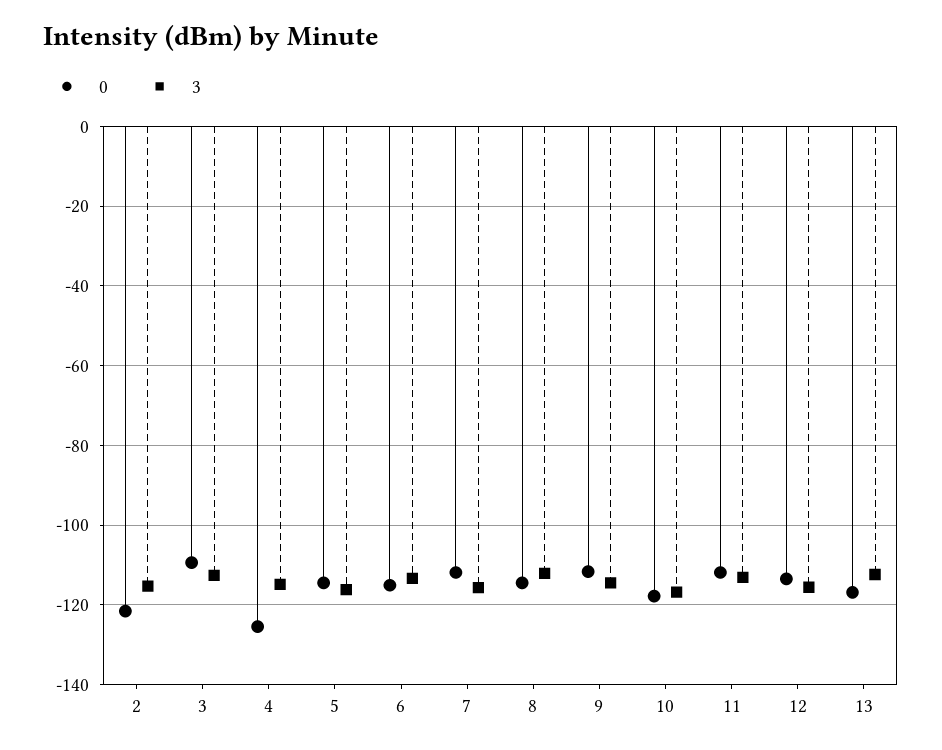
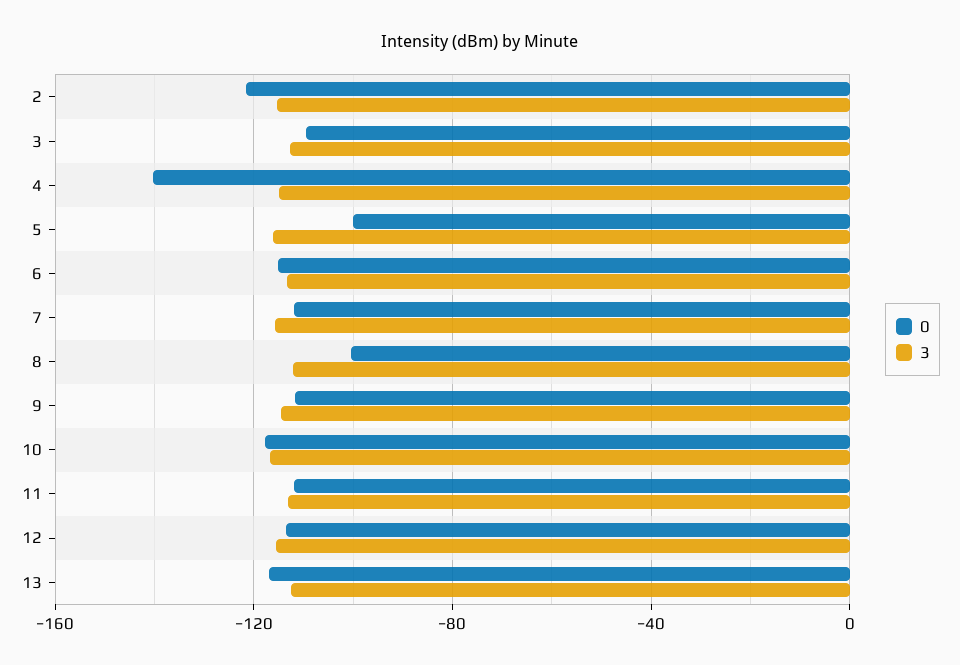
0, 4: -126 -> -140
0, 5: -114 -> -100
0, 8: -114 -> -100

